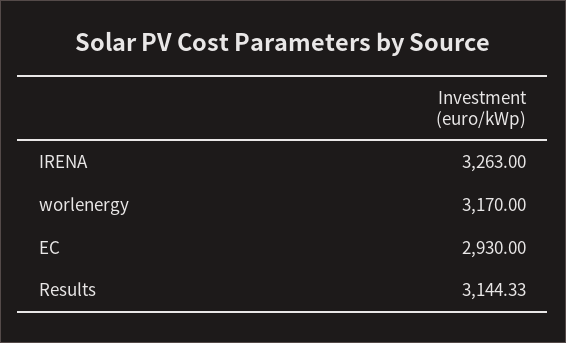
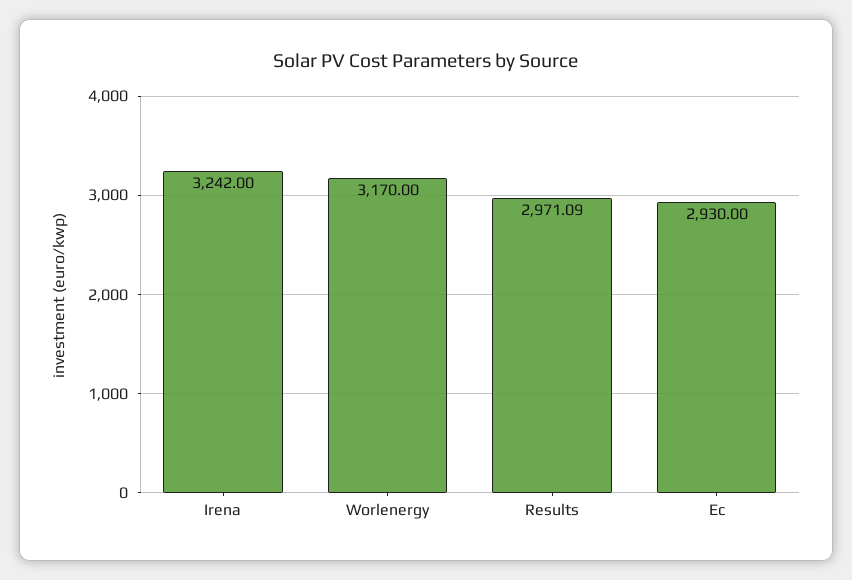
IRENA: 3263 -> 3242
Results: 3144.33 -> 2971.09

